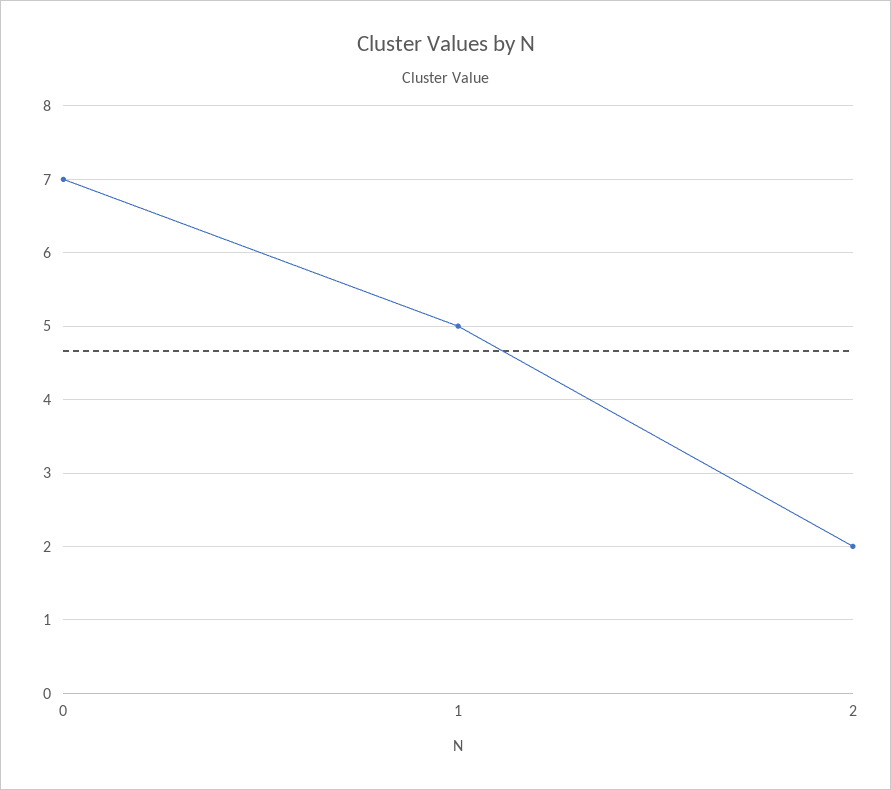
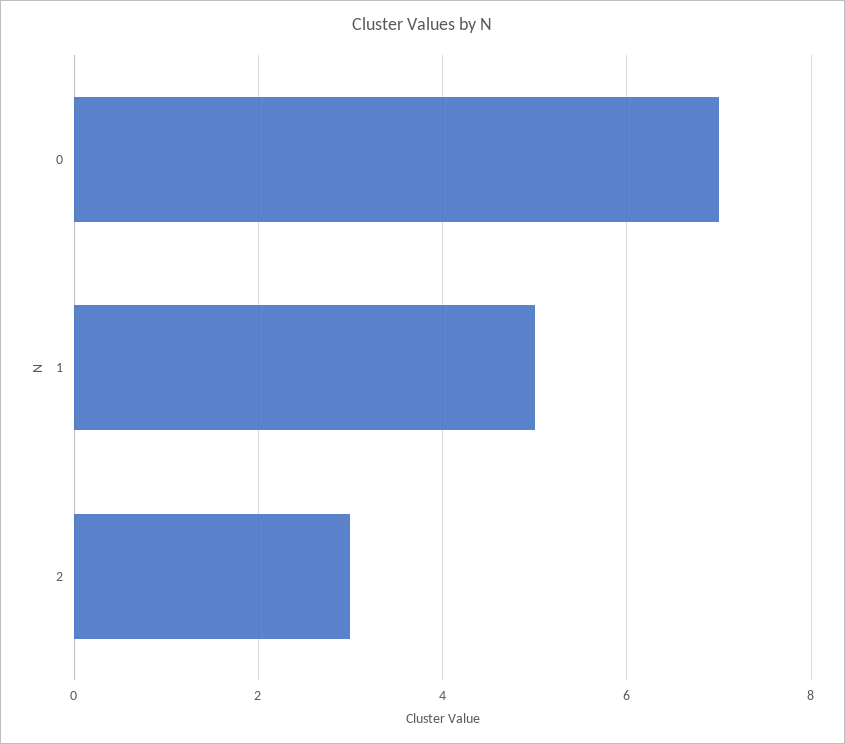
2: 2 -> 3

